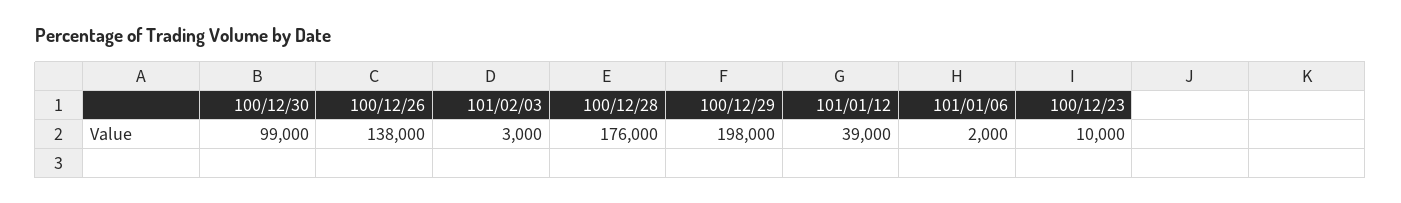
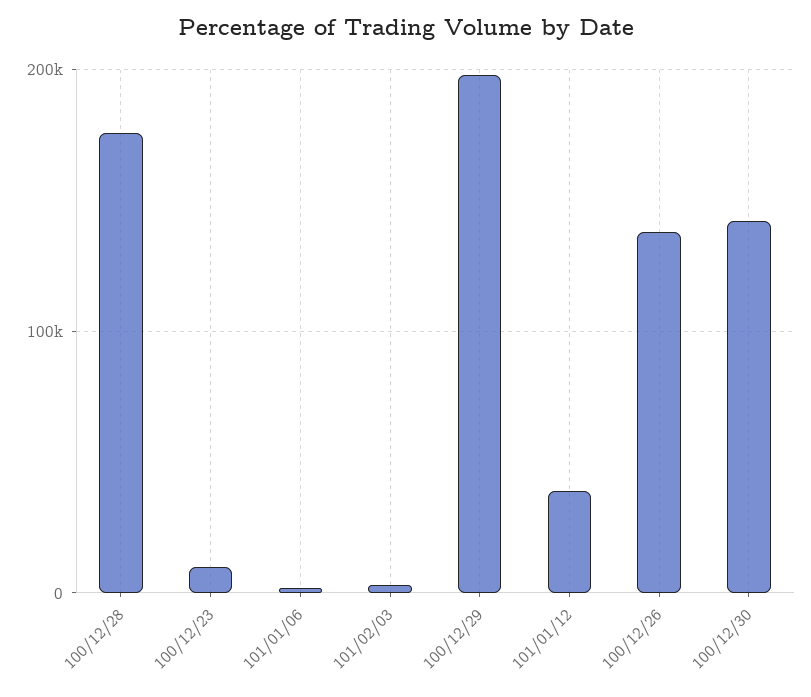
100/12/30: 99000 -> 140000

